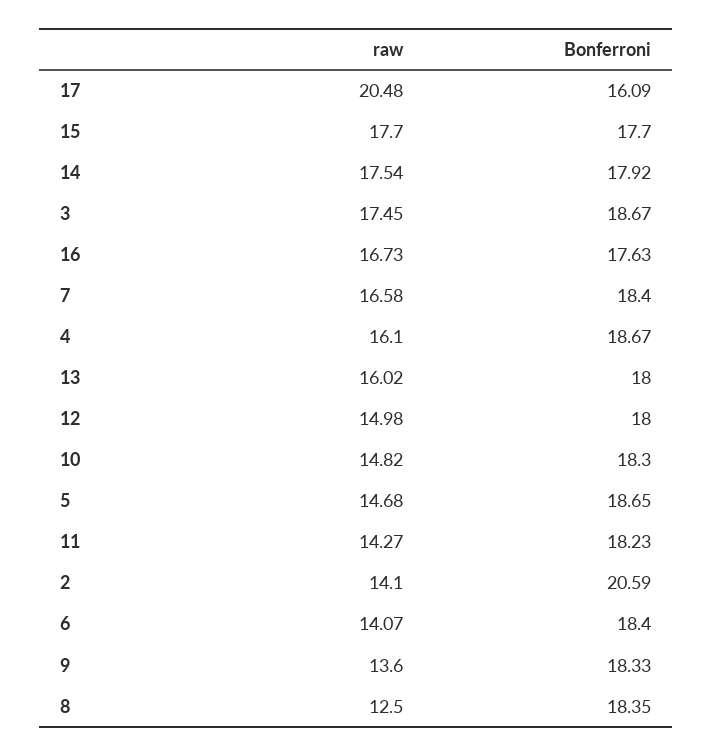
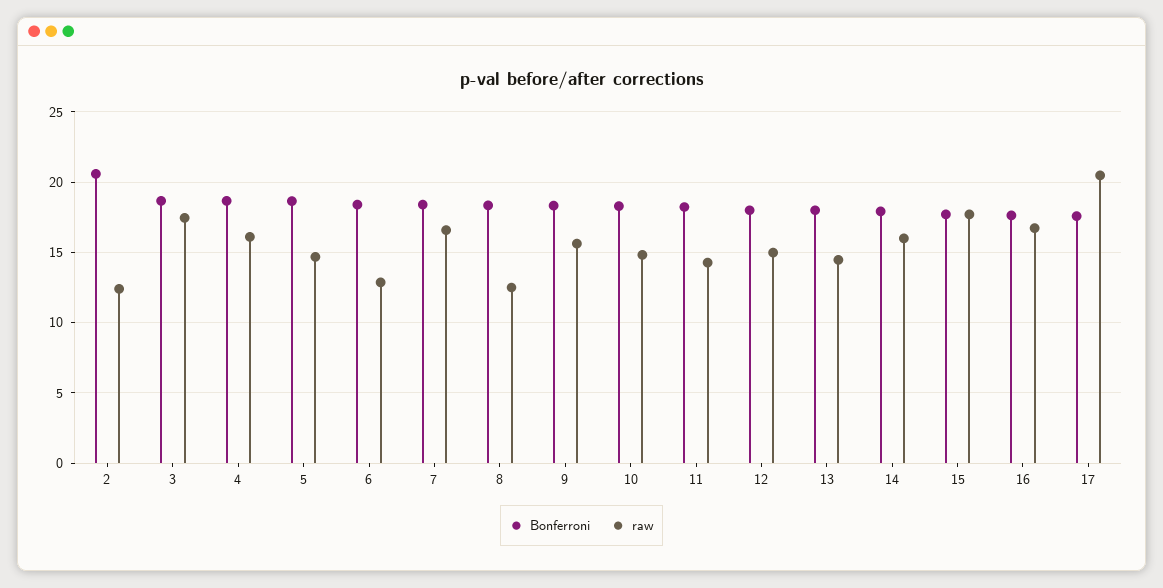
Bonferroni, 17: 16.09 -> 17.5
raw, 14: 17.54 -> 16
raw, 13: 16.02 -> 14.5
raw, 2: 14.1 -> 12.5
raw, 6: 14.07 -> 13
raw, 9: 13.6 -> 15.5

